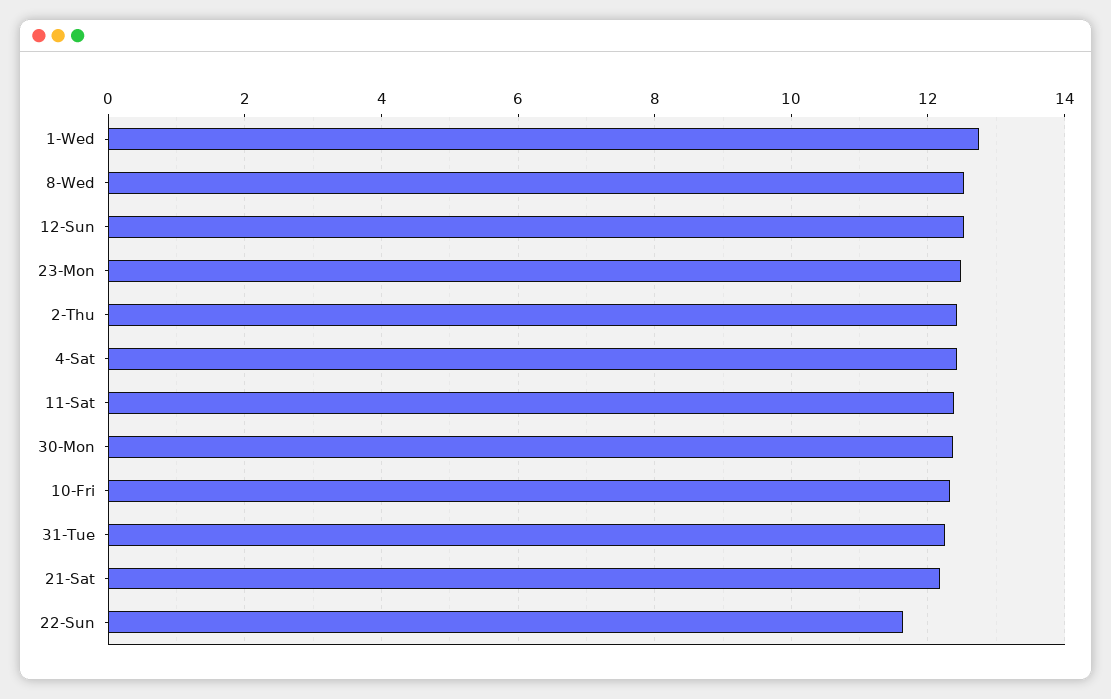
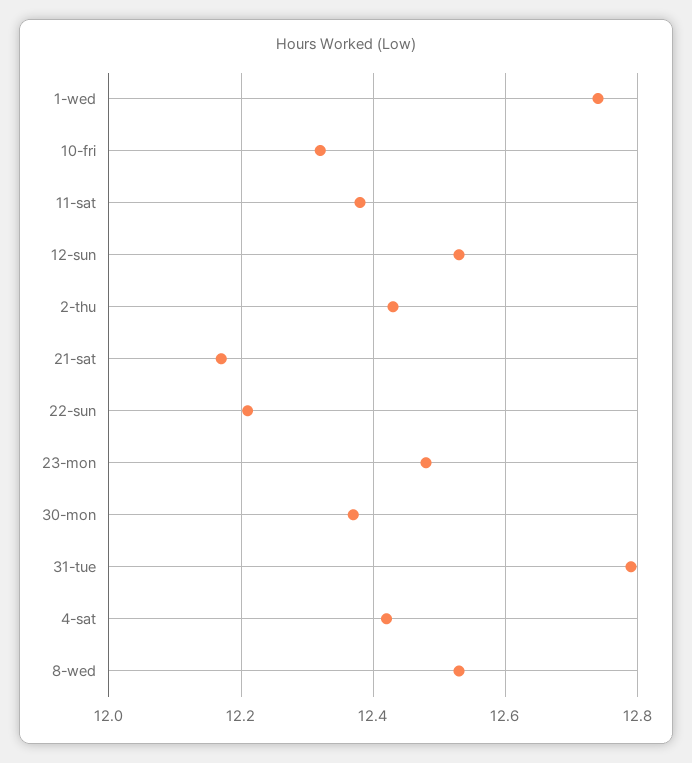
31-Tue: 12.2 -> 12.8
22-Sun: 11.6 -> 12.2

